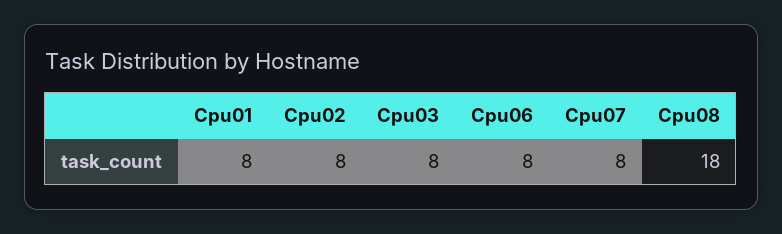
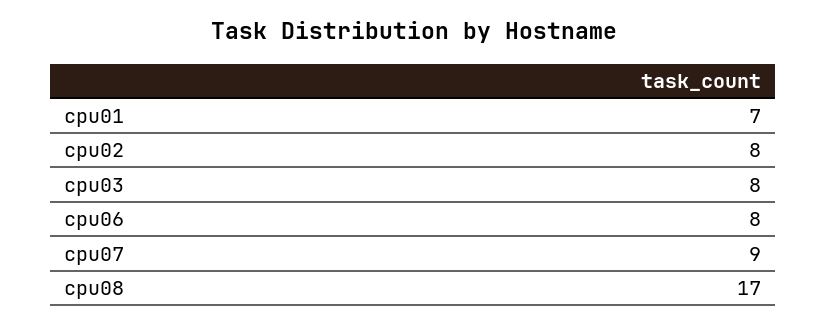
Cpu01: 8 -> 7
Cpu07: 8 -> 9
Cpu08: 18 -> 17

